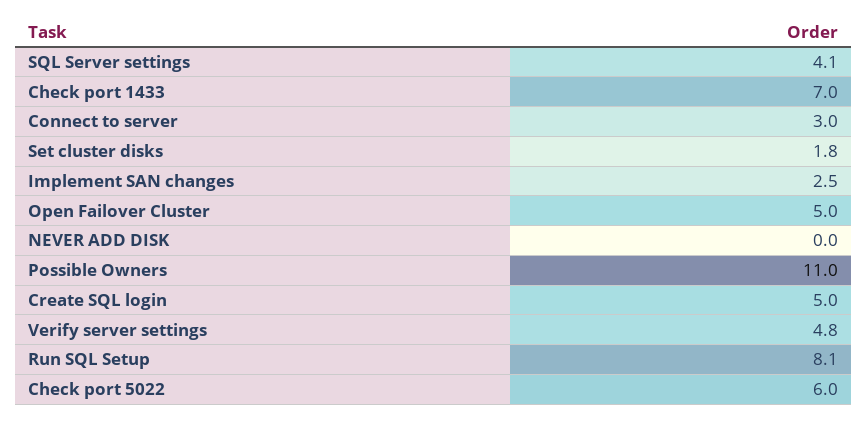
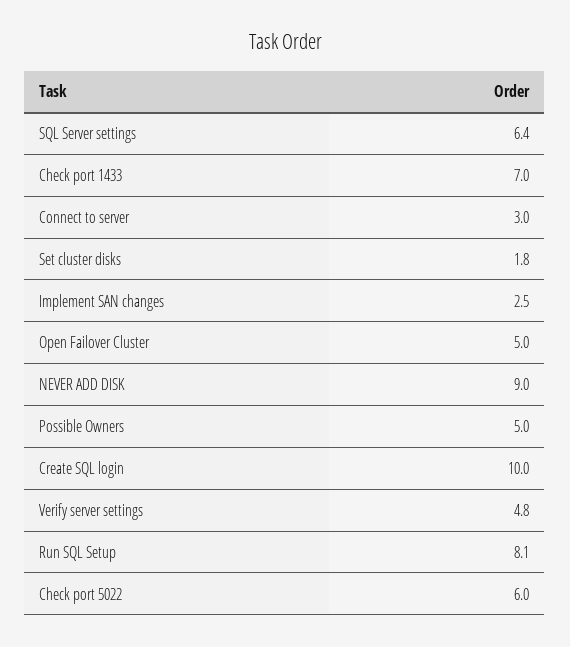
SQL Server settings: 4.1 -> 6.4
NEVER ADD DISK: 0 -> 9
Possible Owners: 11 -> 5
Create SQL login: 5 -> 10

